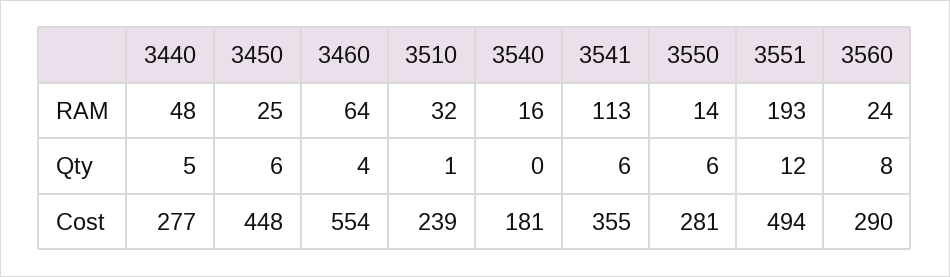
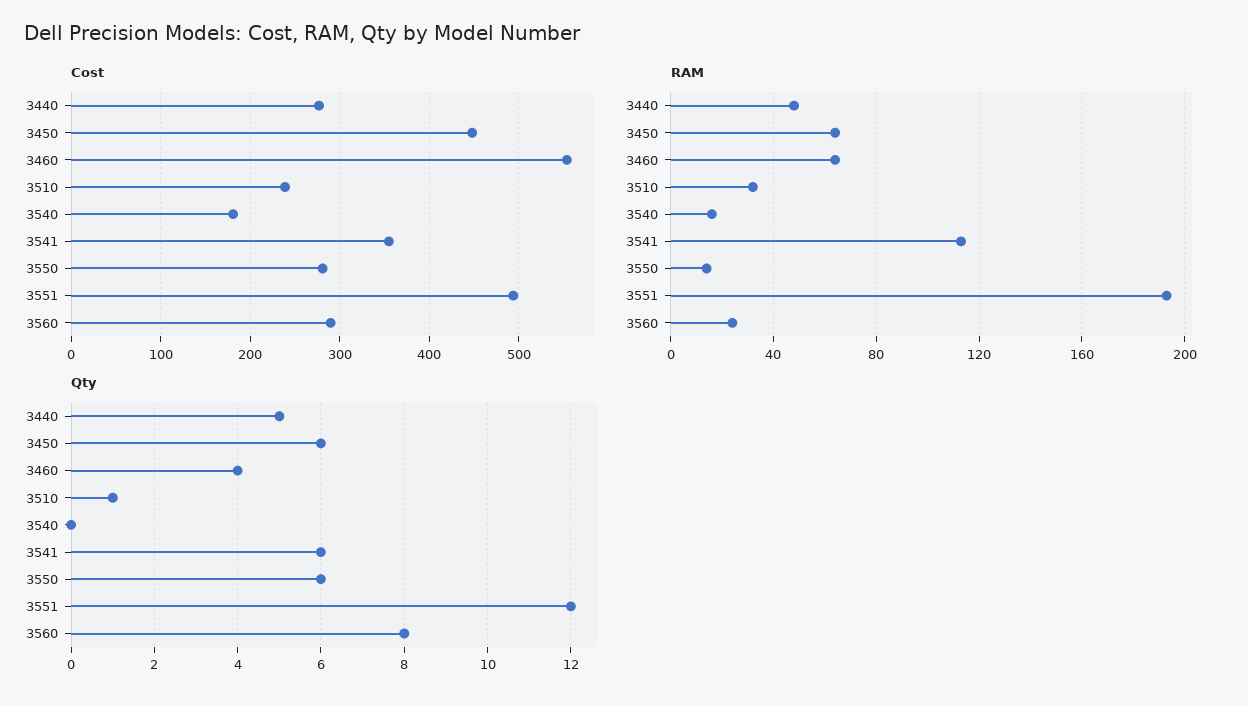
RAM, 3450: 25 -> 65

